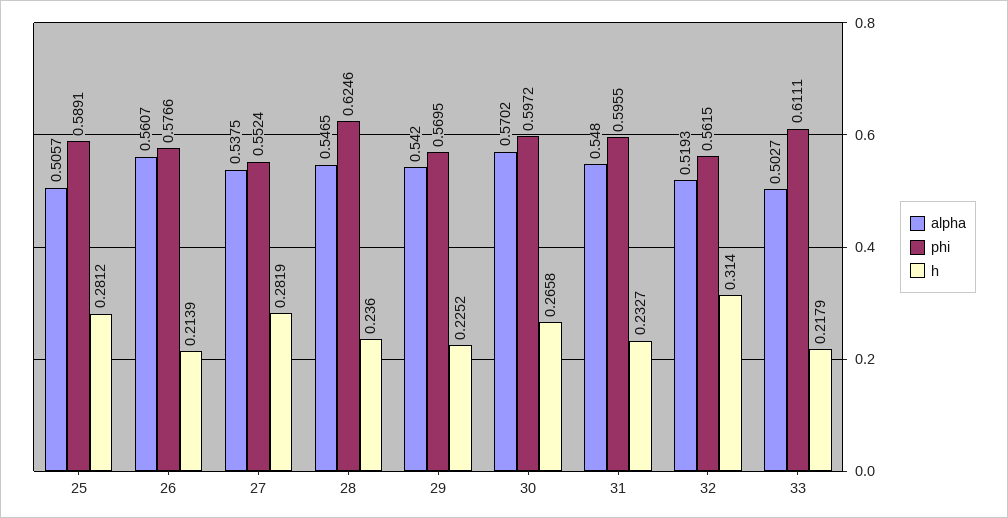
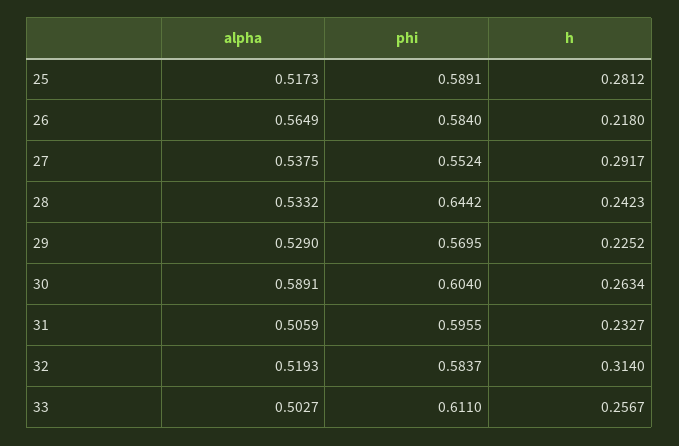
alpha, 25: 0.5057 -> 0.5173
alpha, 26: 0.5607 -> 0.5649
phi, 26: 0.5766 -> 0.584
h, 26: 0.2139 -> 0.218
h, 27: 0.2819 -> 0.2917
alpha, 28: 0.5465 -> 0.5332
phi, 28: 0.6246 -> 0.6442
h, 28: 0.236 -> 0.2423
alpha, 29: 0.542 -> 0.529
alpha, 30: 0.5702 -> 0.5891
phi, 30: 0.5972 -> 0.604
h, 30: 0.2658 -> 0.2634
alpha, 31: 0.548 -> 0.5059
phi, 32: 0.5615 -> 0.5837
phi, 33: 0.6111 -> 0.611
h, 33: 0.2179 -> 0.2567

